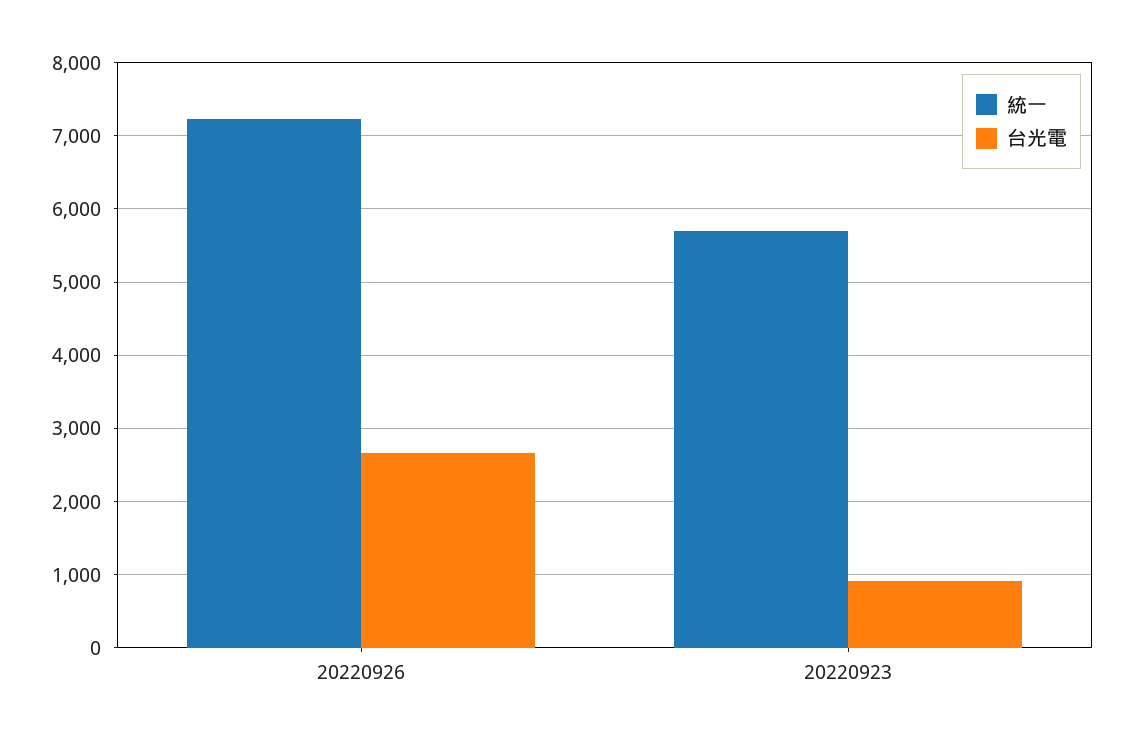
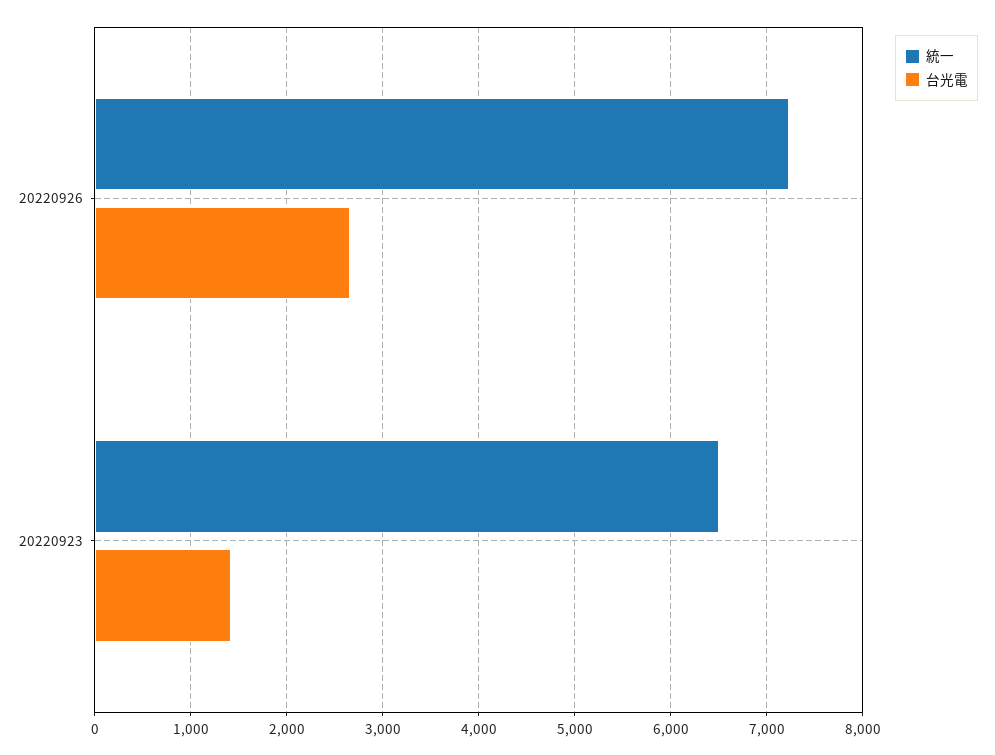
統一, 20220923: 5700 -> 6500
台光電, 20220923: 900 -> 1400

